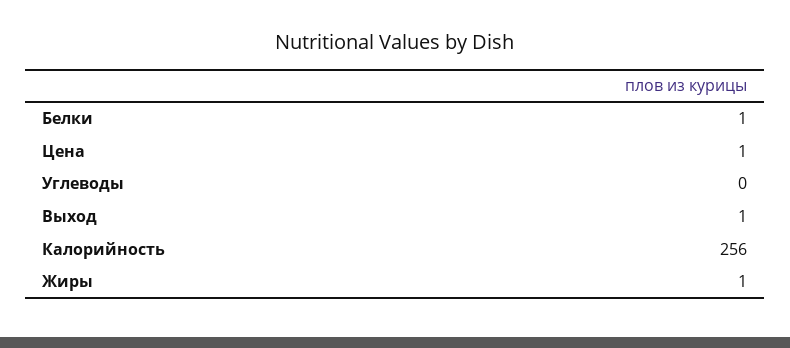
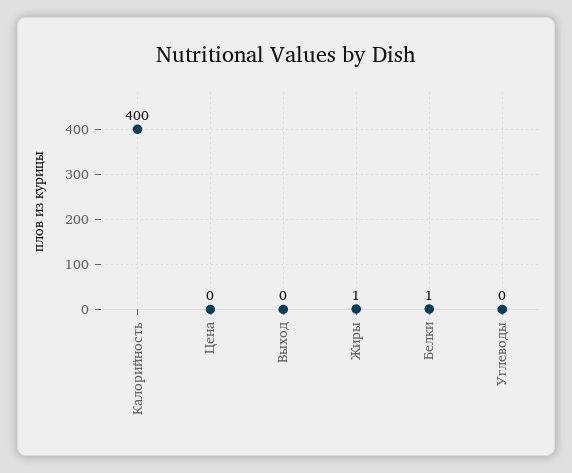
Цена: 1 -> 0
Выход: 1 -> 0
Калорийность: 256 -> 400

